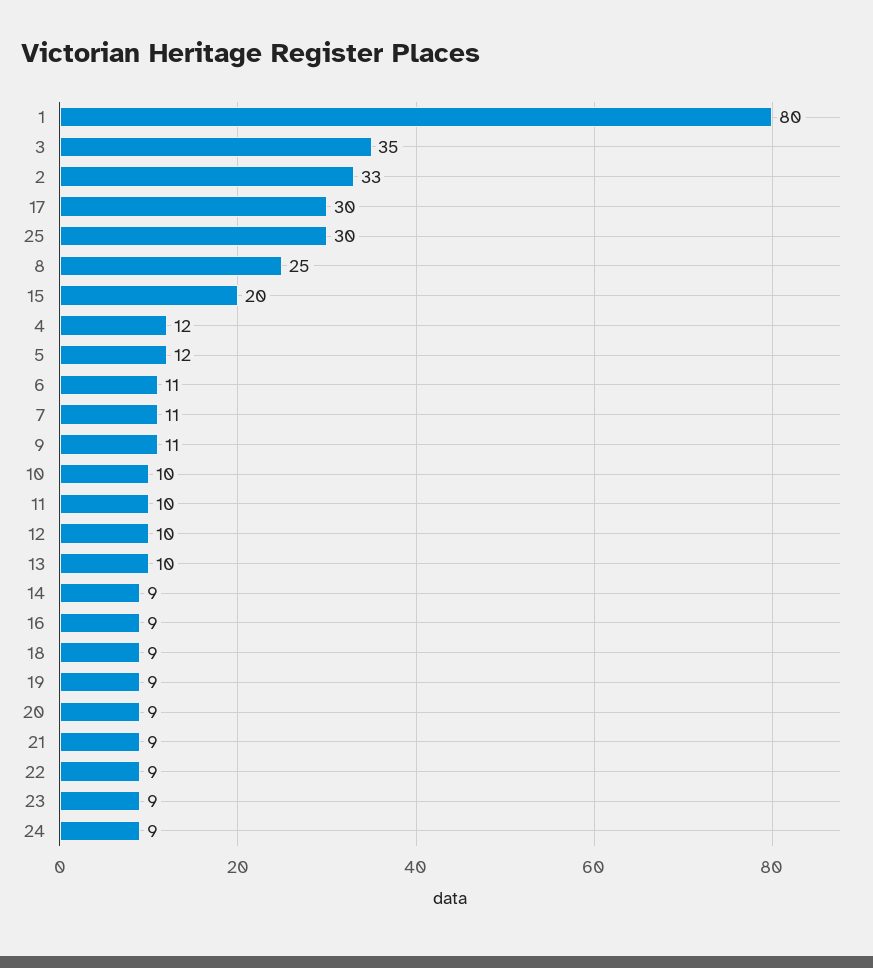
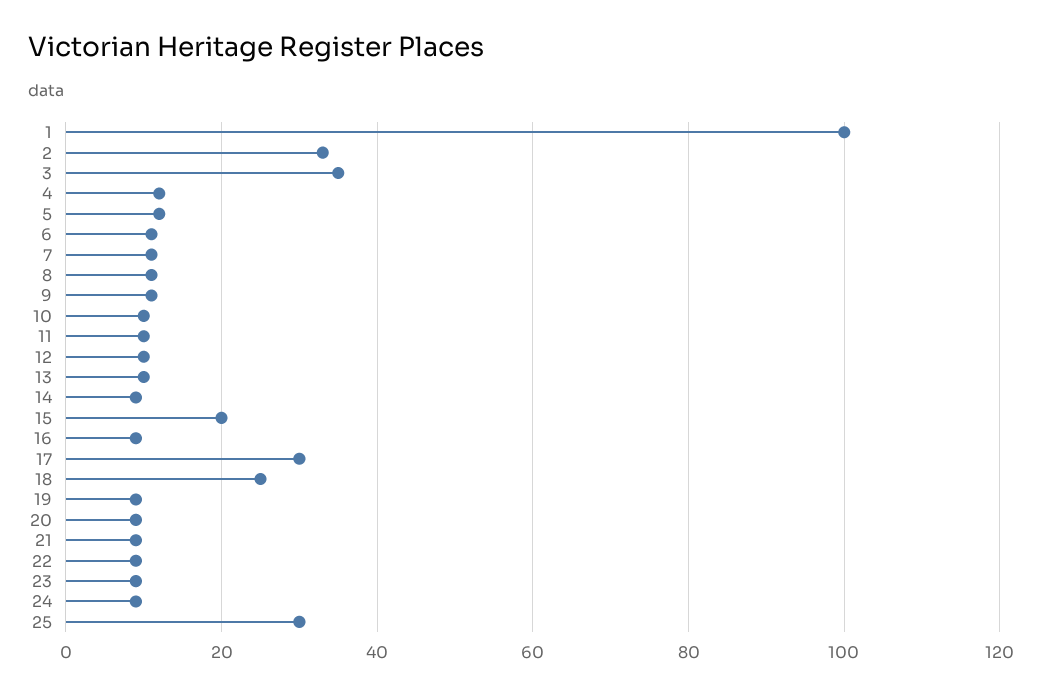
1: 80 -> 100
8: 25 -> 10
18: 9 -> 25

